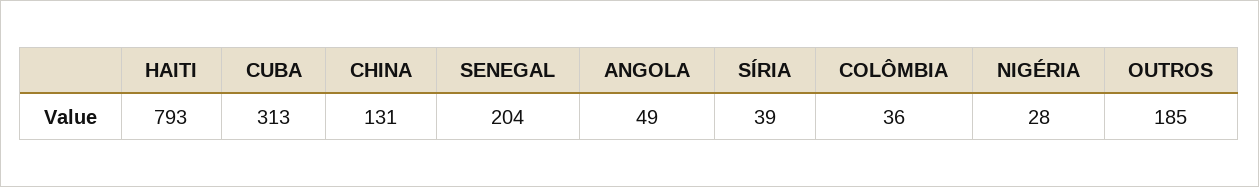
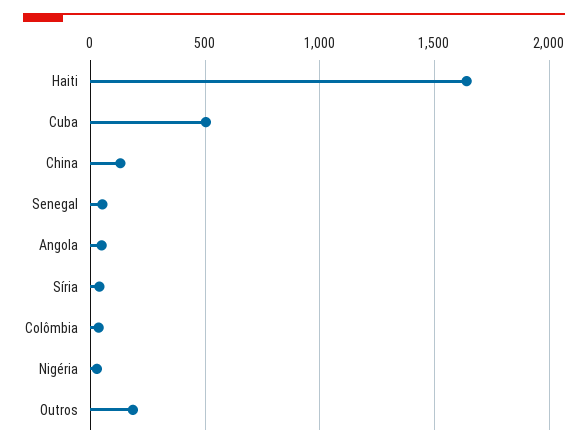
HAITI: 793 -> 1650
CUBA: 313 -> 500
SENEGAL: 204 -> 50

